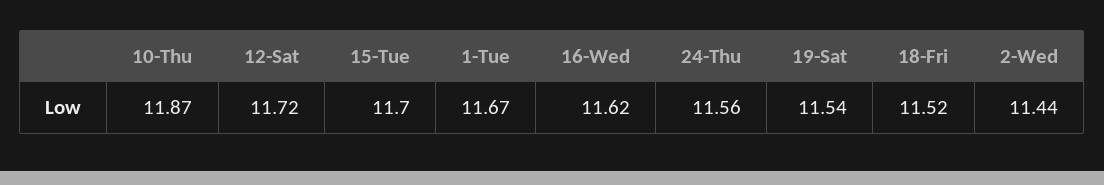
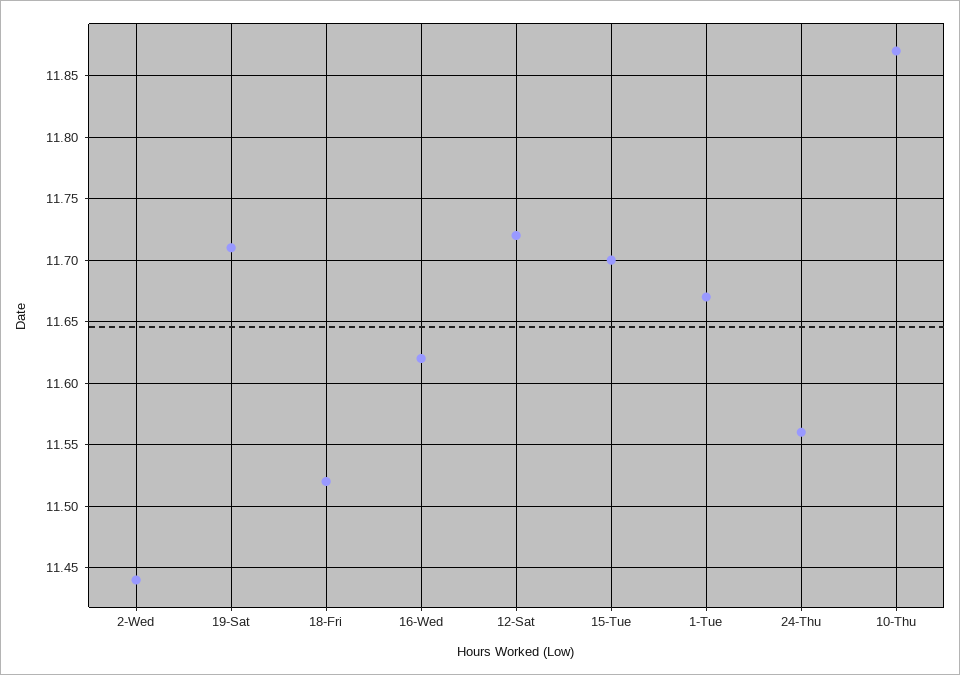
19-Sat: 11.54 -> 11.71

